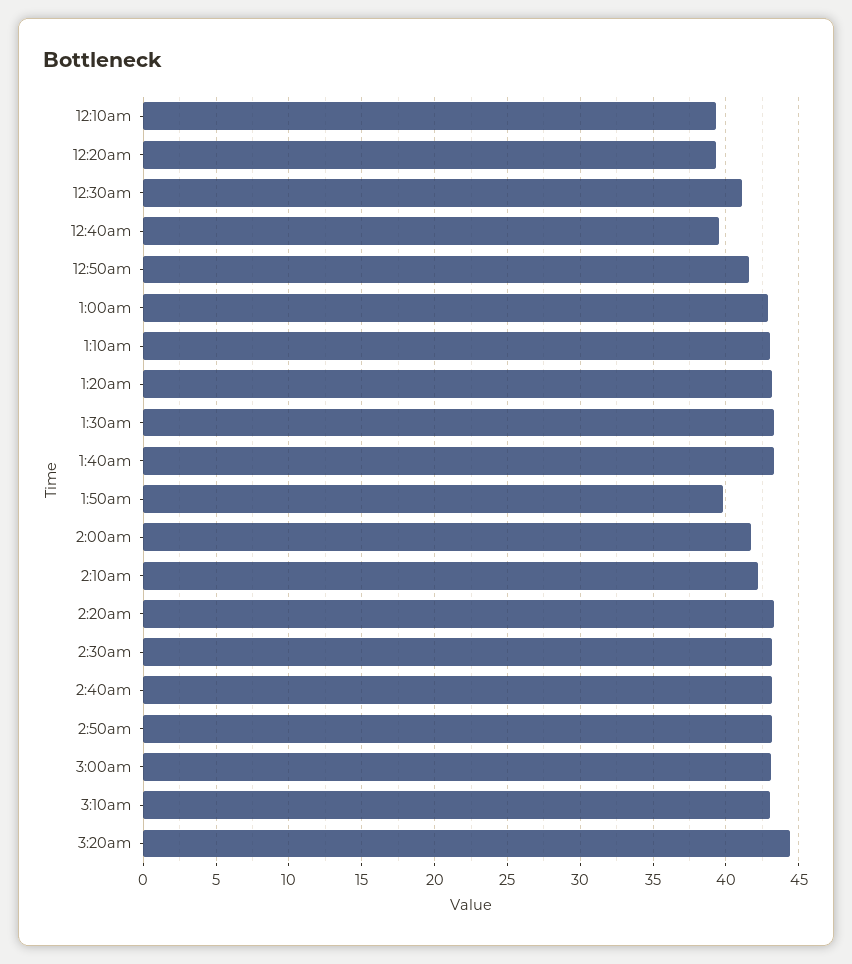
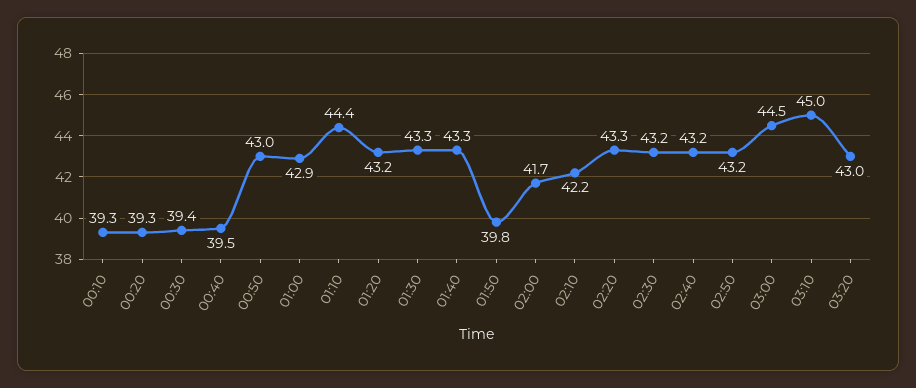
12:30am: 41 -> 39.4
12:50am: 41.5 -> 43
1:10am: 43 -> 44.4
3:00am: 43 -> 44.5
3:10am: 43 -> 45
3:20am: 44.5 -> 43

